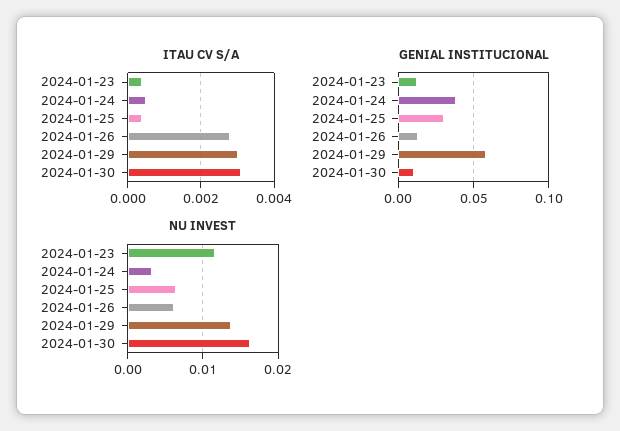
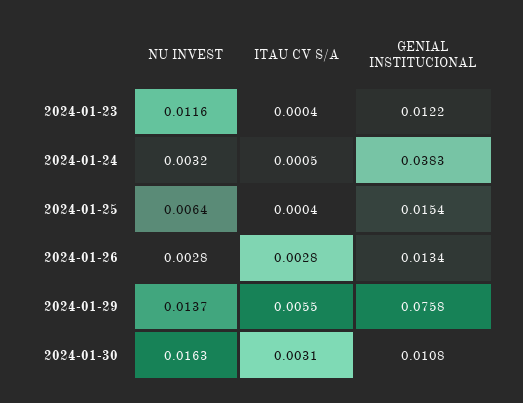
ITAU CV S/A, 2024-01-29: 0.003 -> 0.0055
GENIAL INSTITUCIONAL, 2024-01-25: 0.03 -> 0.0154
GENIAL INSTITUCIONAL, 2024-01-29: 0.06 -> 0.0758
NU INVEST, 2024-01-26: 0.006 -> 0.0028

